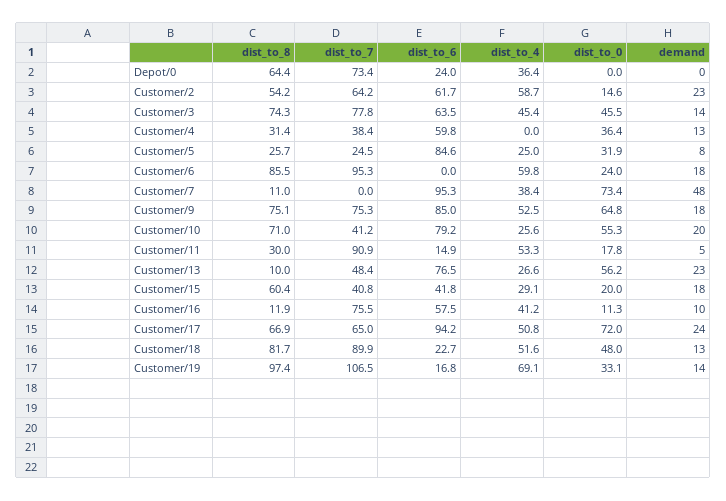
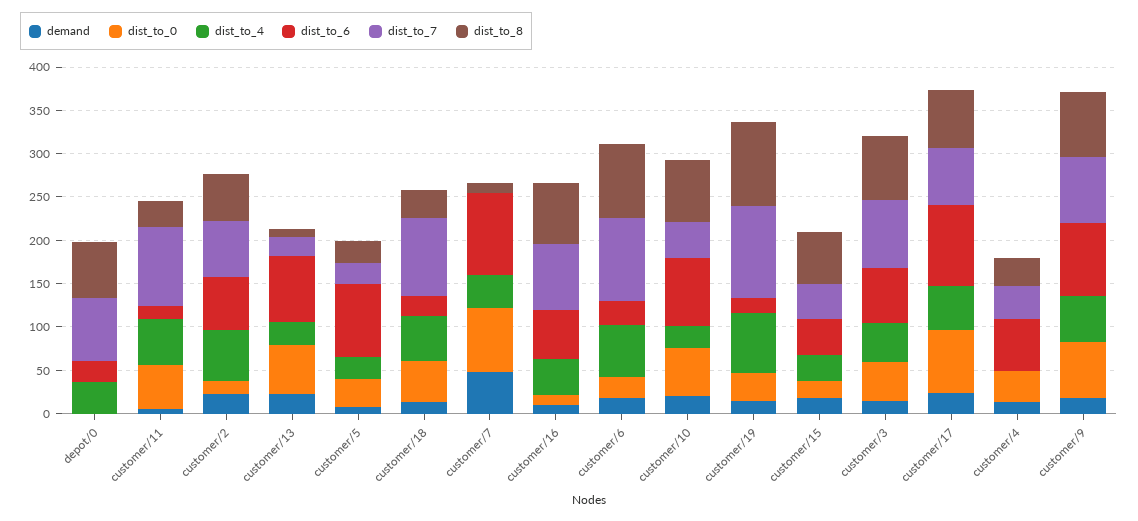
dist_to_6, Customer/6: 0 -> 30
dist_to_0, Customer/11: 17.8 -> 50
dist_to_7, Customer/13: 48.4 -> 20
dist_to_8, Customer/16: 11.9 -> 70
dist_to_8, Customer/18: 81.7 -> 30

